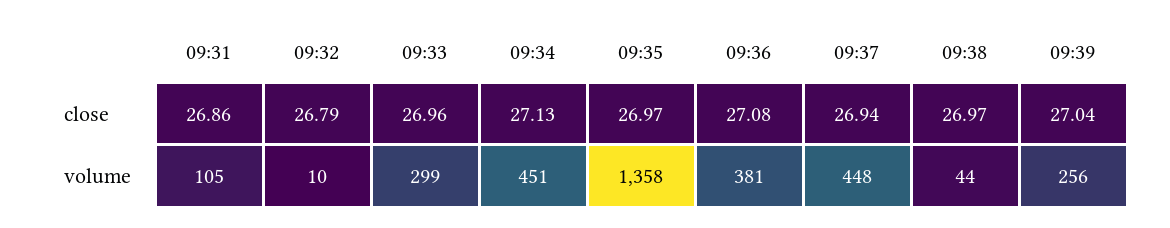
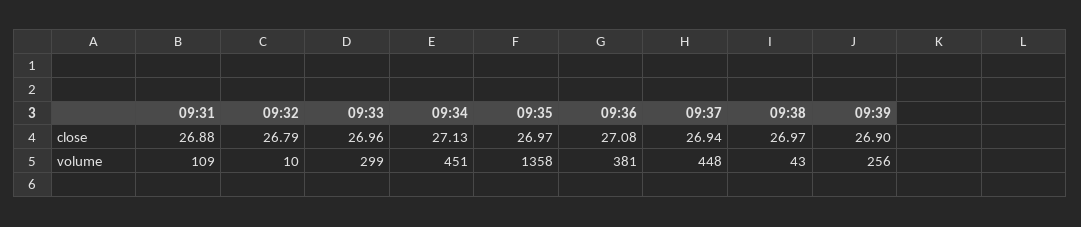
09:31, close: 26.86 -> 26.88
09:39, close: 27.04 -> 26.9
09:31, volume: 105 -> 109
09:38, volume: 44 -> 43

